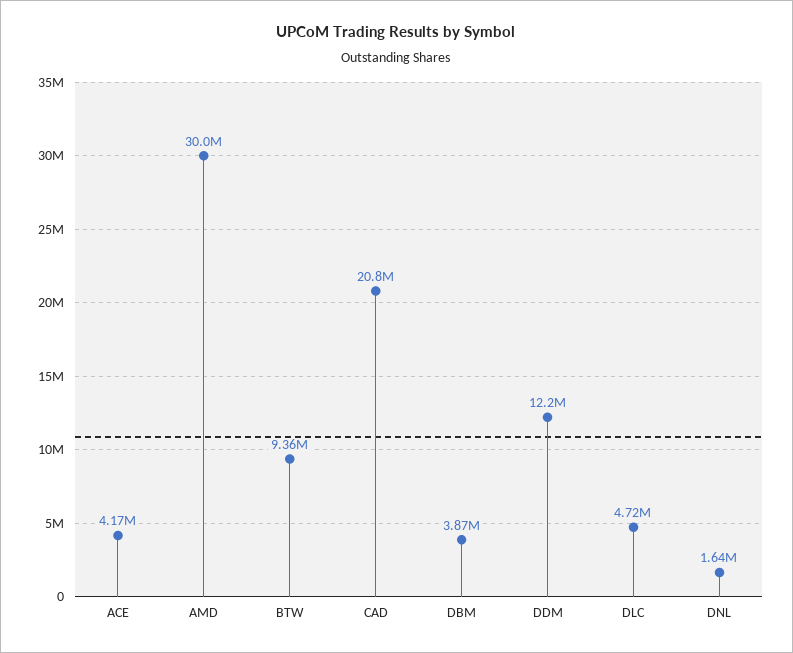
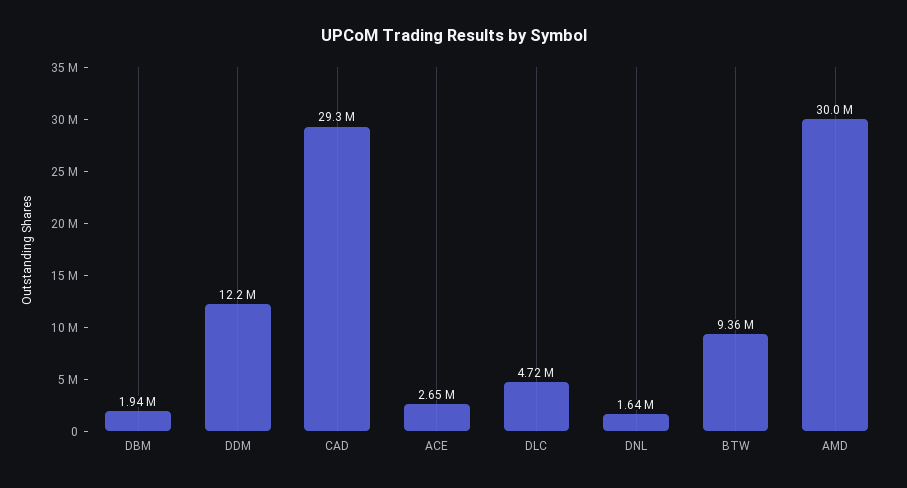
ACE: 4170000 -> 2650000
CAD: 20800000 -> 29300000
DBM: 3870000 -> 1940000

